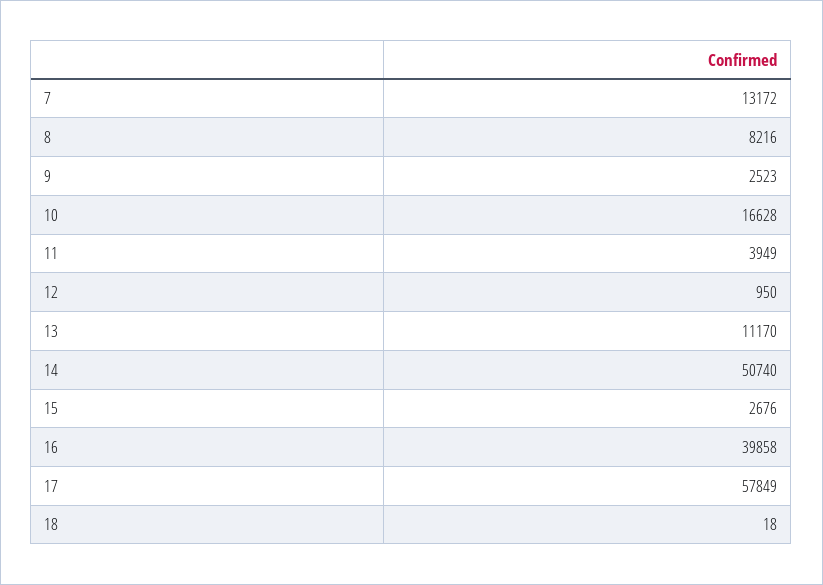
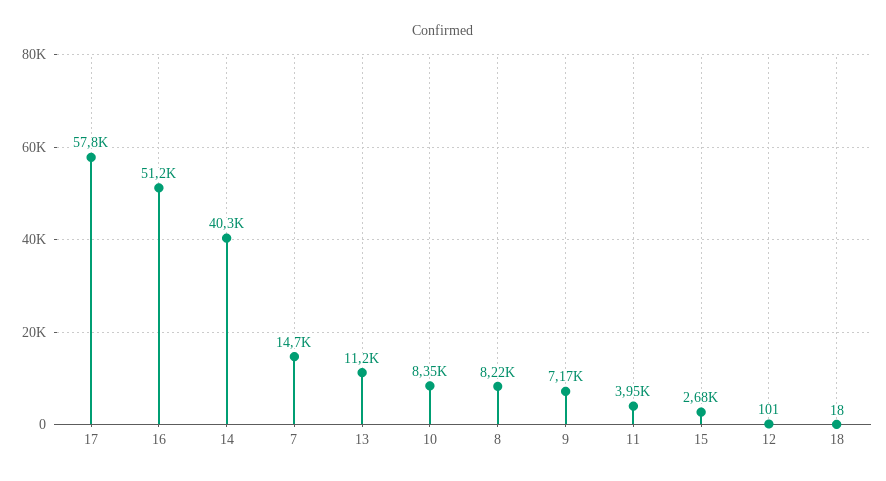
7: 13172 -> 14700
9: 2523 -> 7170
10: 16628 -> 8350
12: 950 -> 101
14: 50740 -> 40300
16: 39858 -> 51200

